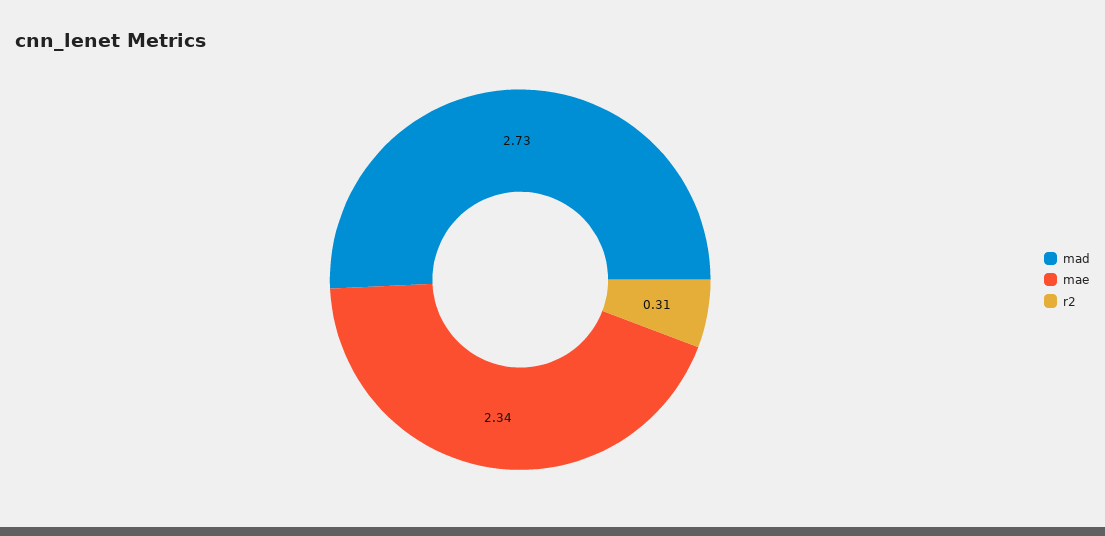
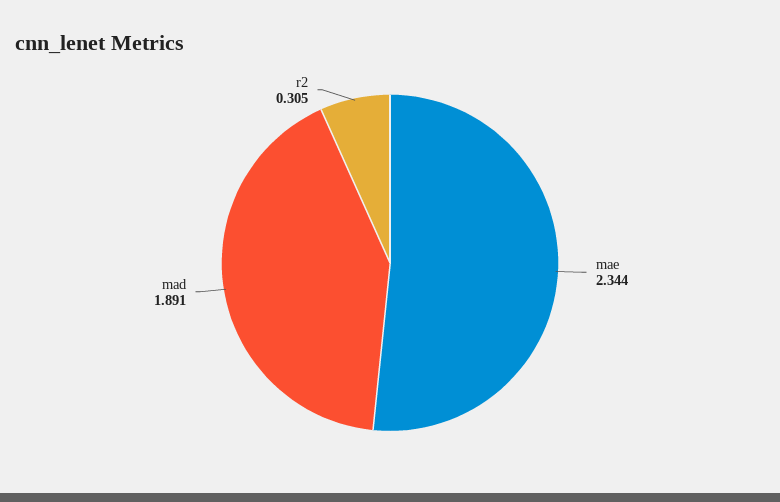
mad: 2.73 -> 1.891

